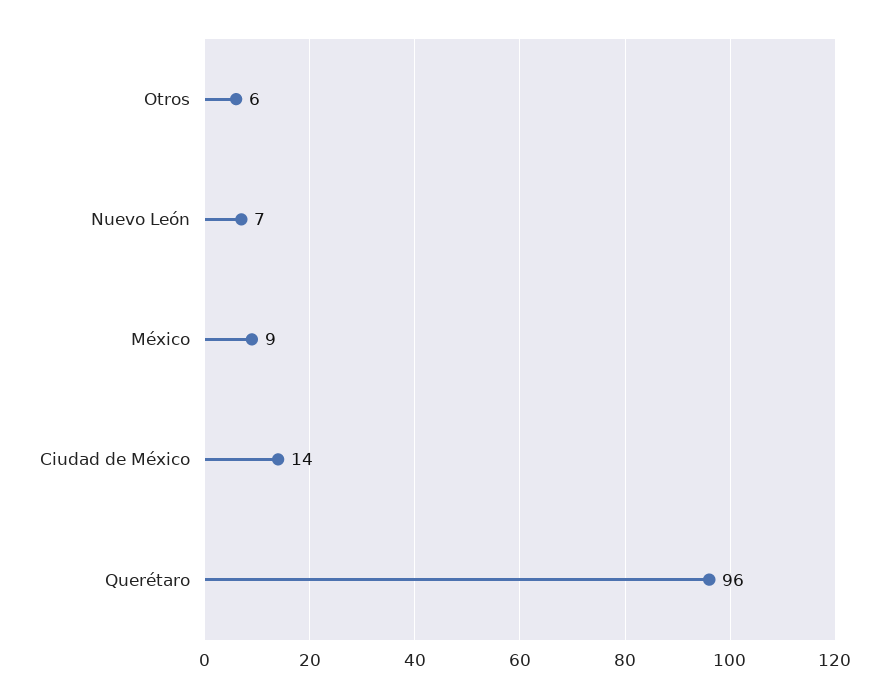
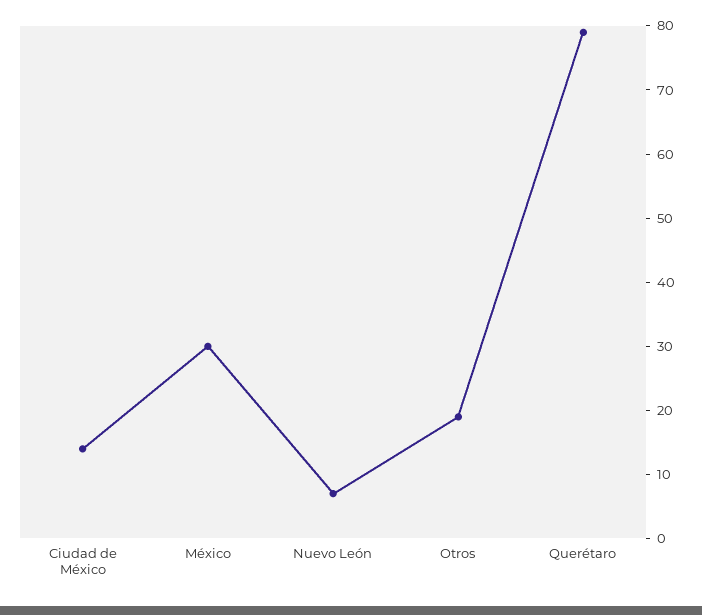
Otros: 6 -> 20
México: 9 -> 30
Querétaro: 96 -> 80

